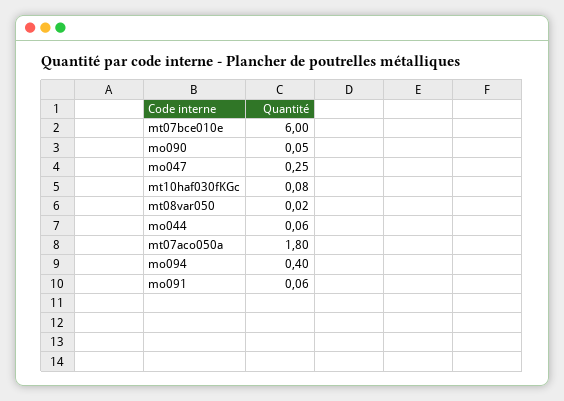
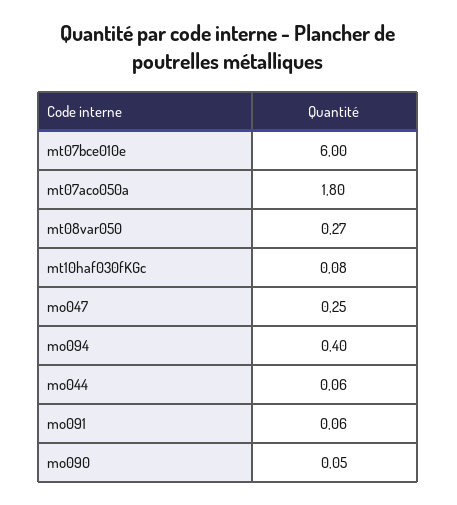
mt08var050: 0.02 -> 0.27

